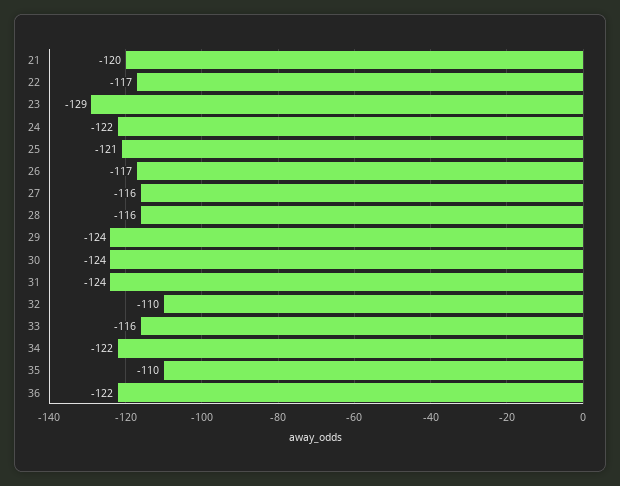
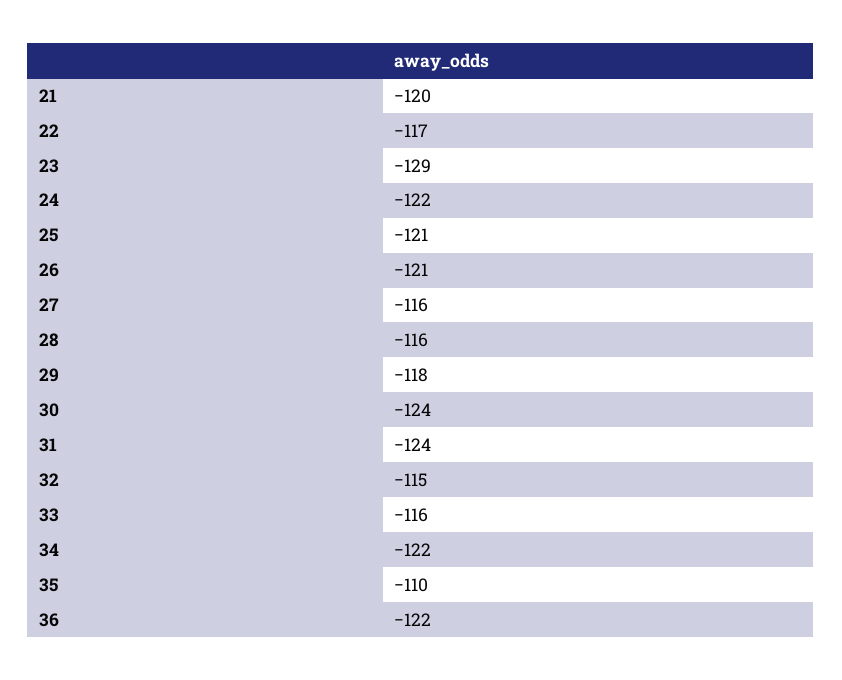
26: -117 -> -121
29: -124 -> -118
32: -110 -> -115

